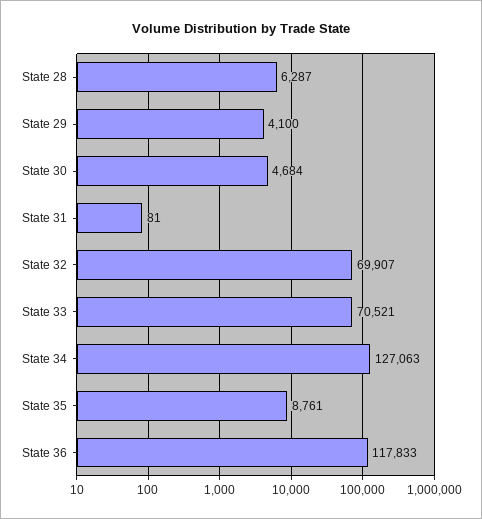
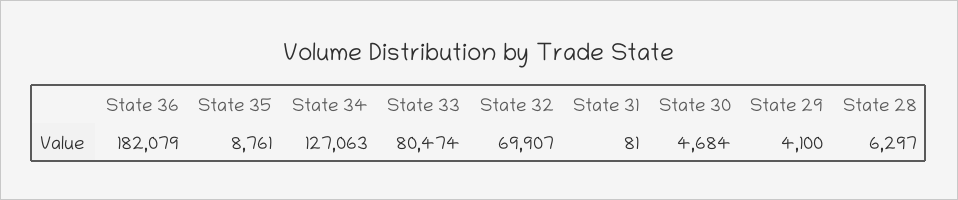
State 28: 6287 -> 6297
State 33: 70521 -> 80474
State 36: 117833 -> 182079

